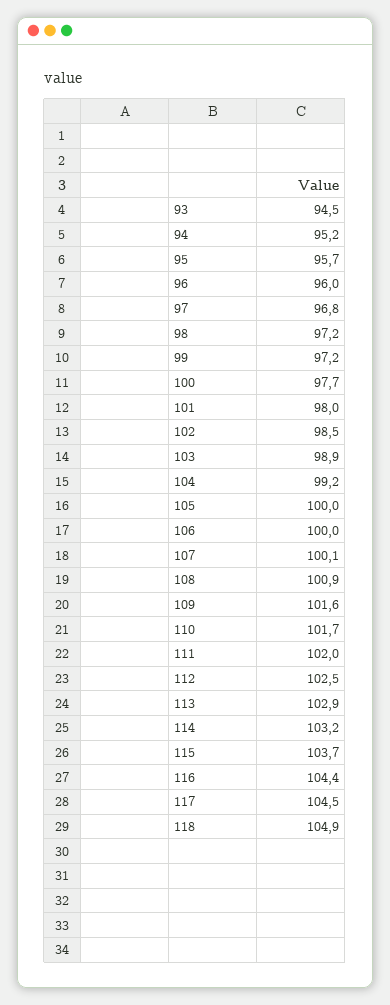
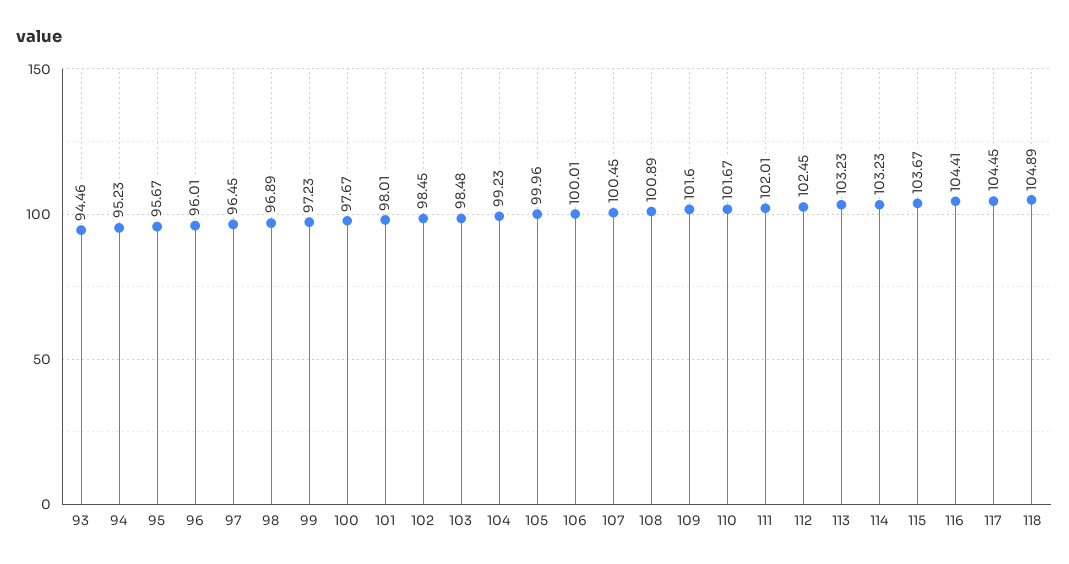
97: 96.8 -> 96.45
98: 97.2 -> 96.89
103: 98.9 -> 98.48
107: 100.1 -> 100.45
113: 102.9 -> 103.23

